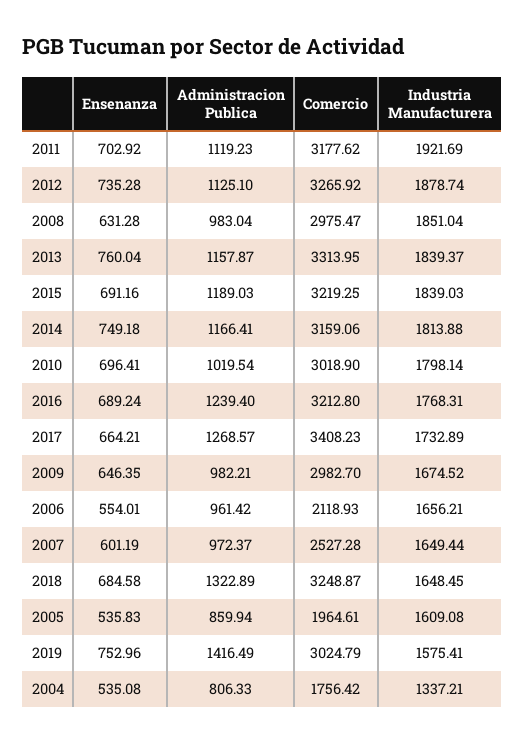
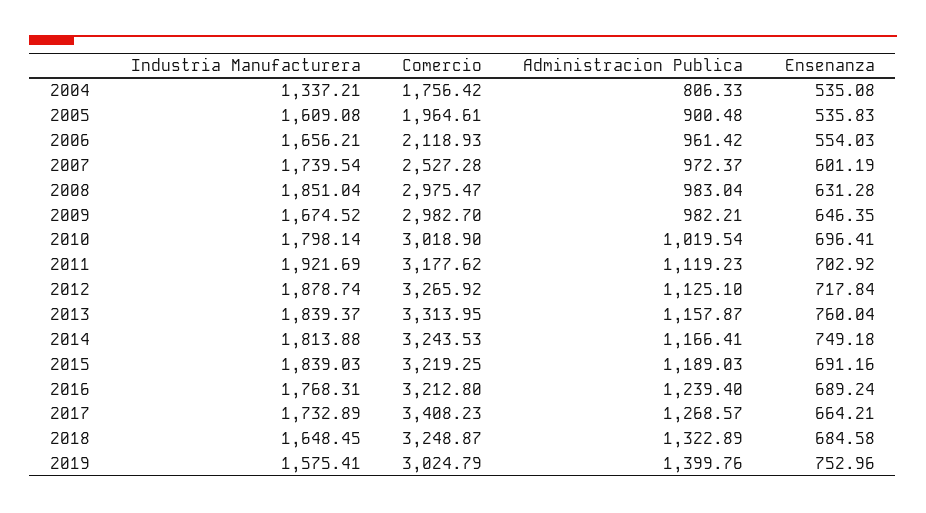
Ensenanza, 2012: 735.28 -> 717.84
Comercio, 2014: 3159.06 -> 3243.53
Ensenanza, 2006: 554.01 -> 554.03
Industria Manufacturera, 2007: 1649.44 -> 1739.54
Administracion Publica, 2005: 859.94 -> 900.48
Administracion Publica, 2019: 1416.49 -> 1399.76

